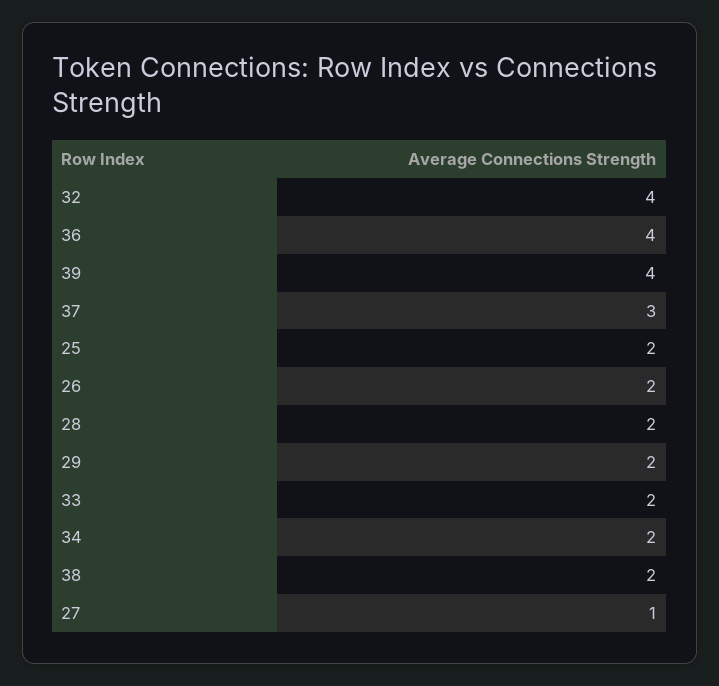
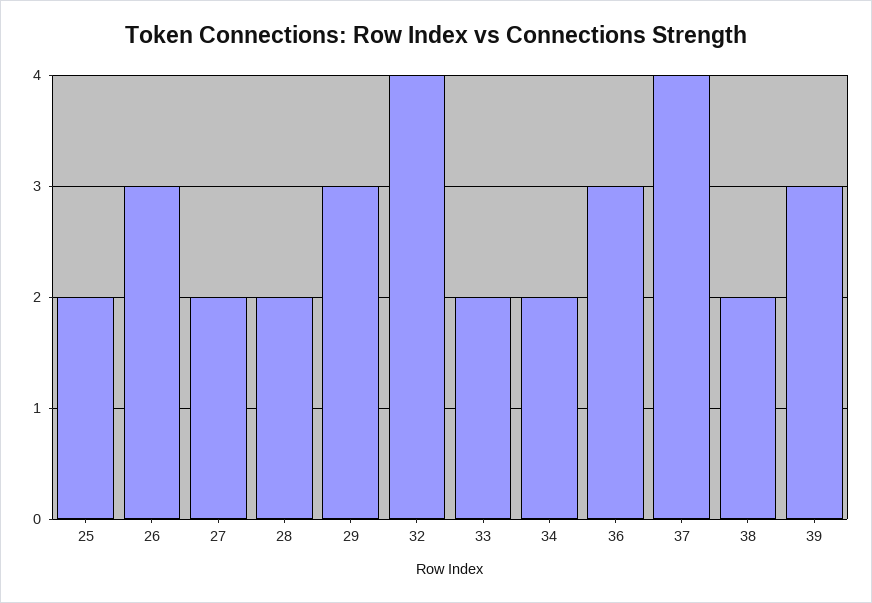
36: 4 -> 3
39: 4 -> 3
37: 3 -> 4
26: 2 -> 3
29: 2 -> 3
27: 1 -> 2

